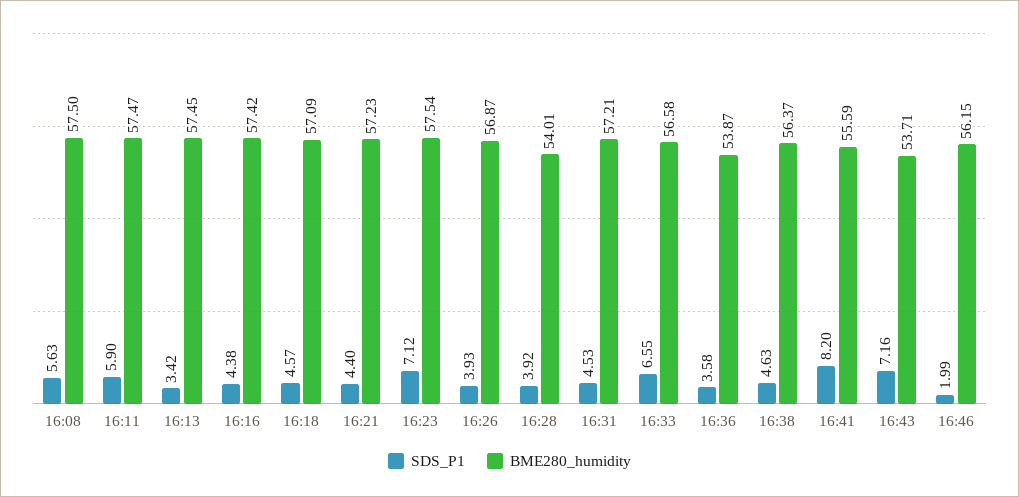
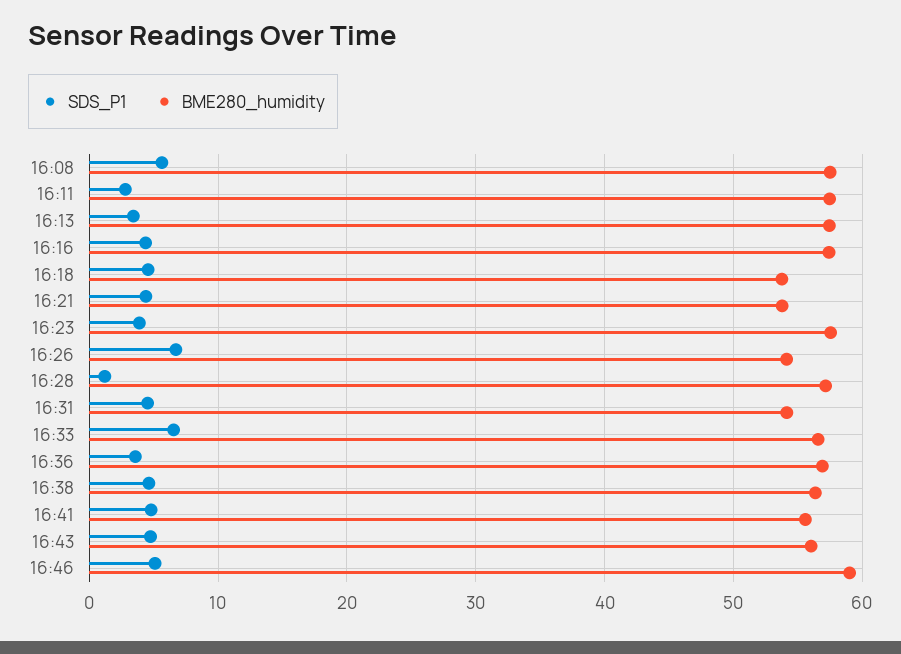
SDS_P1, 16:11: 5.9 -> 3
BME280_humidity, 16:18: 57.09 -> 54
BME280_humidity, 16:21: 57.23 -> 54
SDS_P1, 16:23: 7.12 -> 4
SDS_P1, 16:26: 3.93 -> 7
BME280_humidity, 16:26: 56.87 -> 54
SDS_P1, 16:28: 3.92 -> 1
BME280_humidity, 16:28: 54.01 -> 57
BME280_humidity, 16:31: 57.21 -> 54
BME280_humidity, 16:36: 53.87 -> 57
SDS_P1, 16:41: 8.2 -> 5
SDS_P1, 16:43: 7.16 -> 5
BME280_humidity, 16:43: 53.71 -> 56
SDS_P1, 16:46: 1.99 -> 5
BME280_humidity, 16:46: 56.15 -> 59

